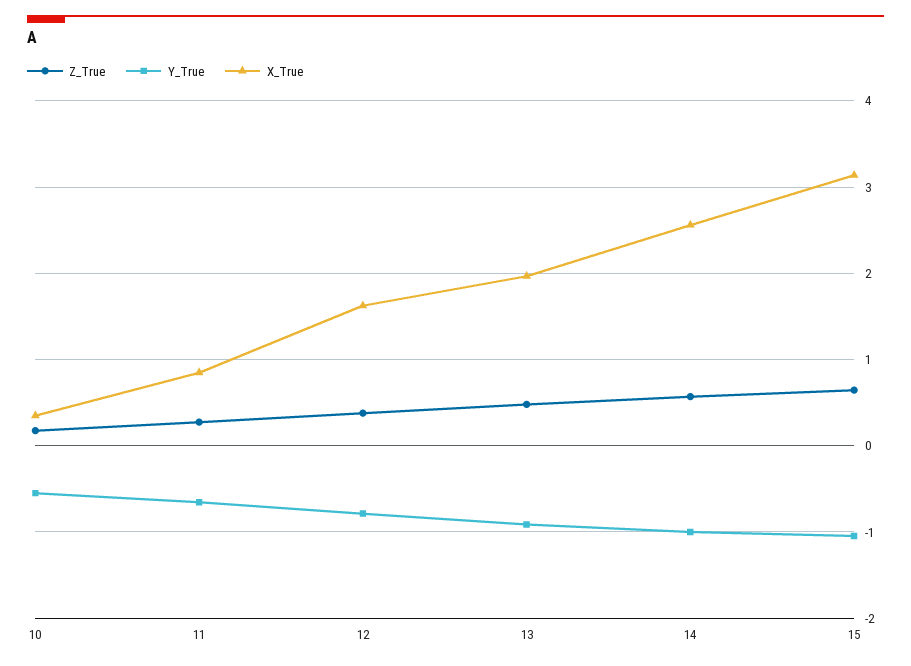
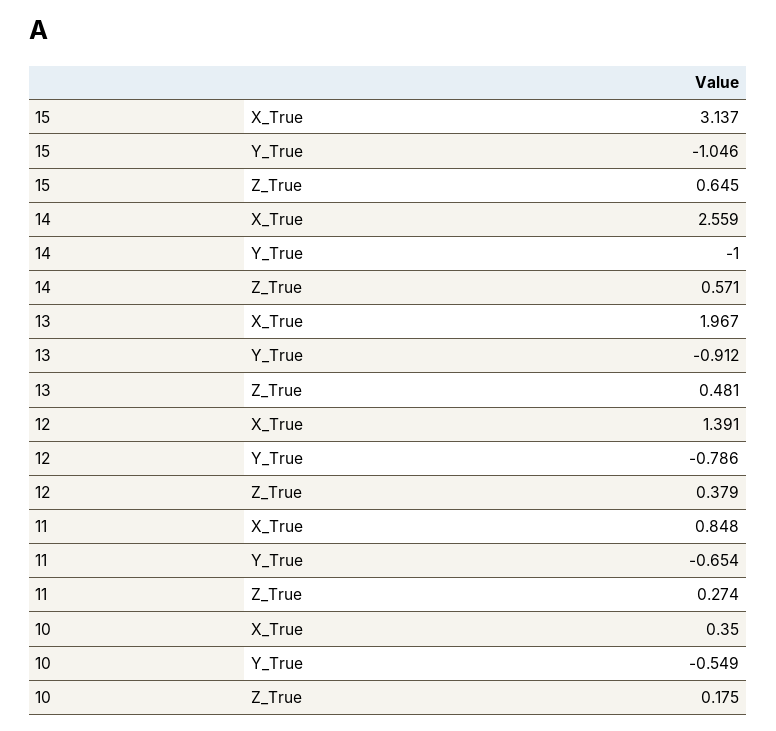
X_True, 12: 1.6 -> 1.391

